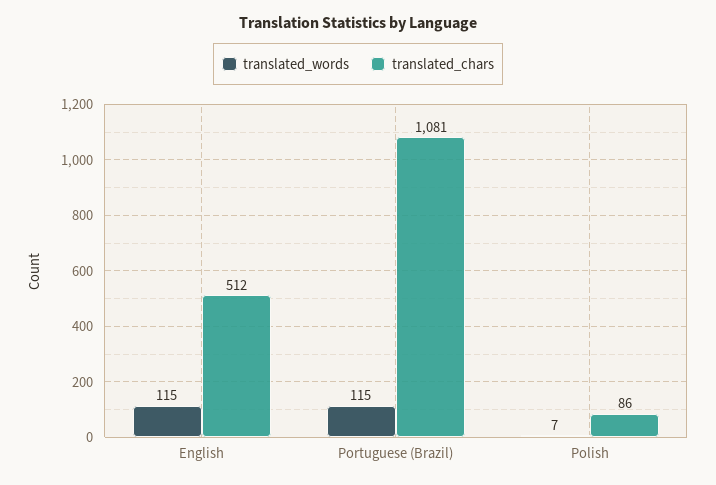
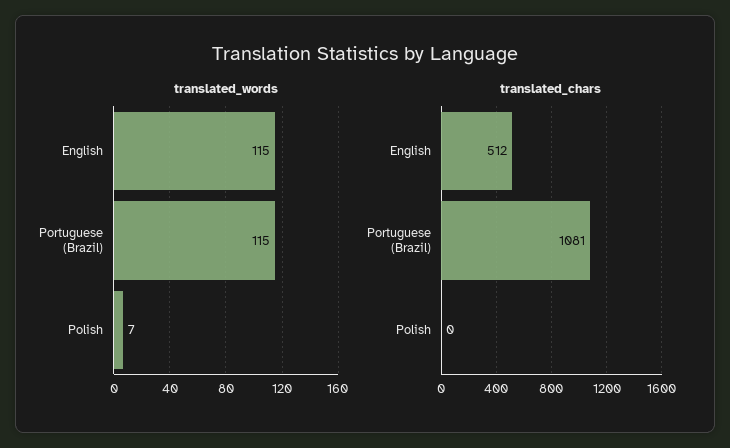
translated_chars, Polish: 86 -> 0

